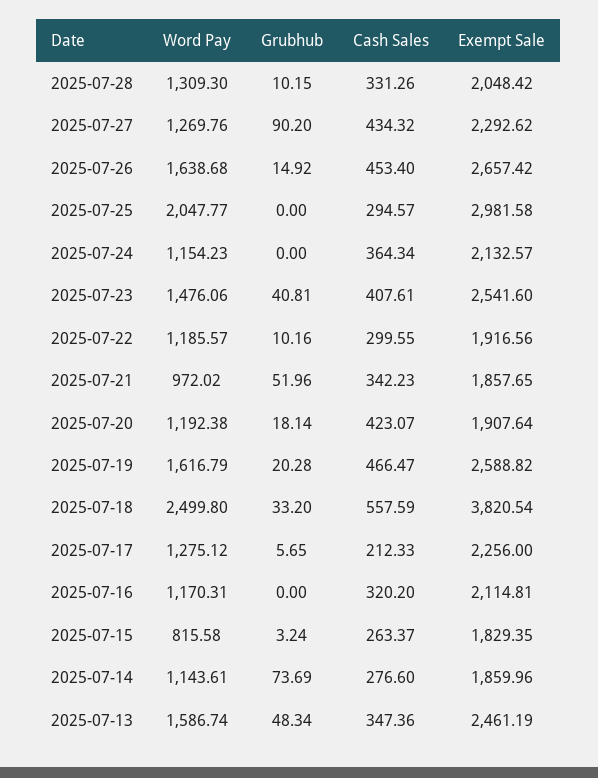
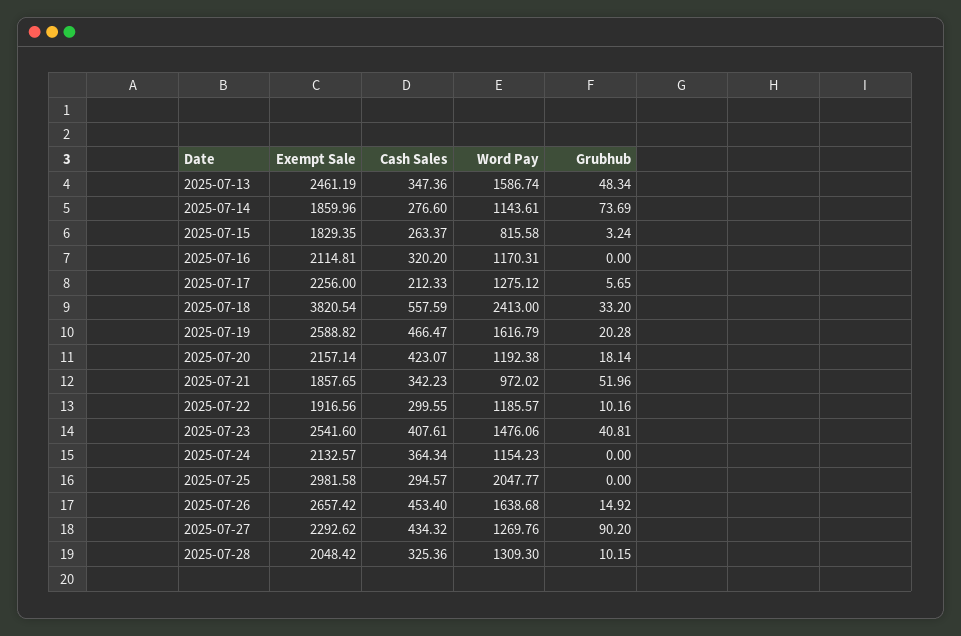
Cash Sales, 2025-07-28: 331.26 -> 325.36
Exempt Sale, 2025-07-20: 1907.64 -> 2157.14
Word Pay, 2025-07-18: 2499.8 -> 2413

